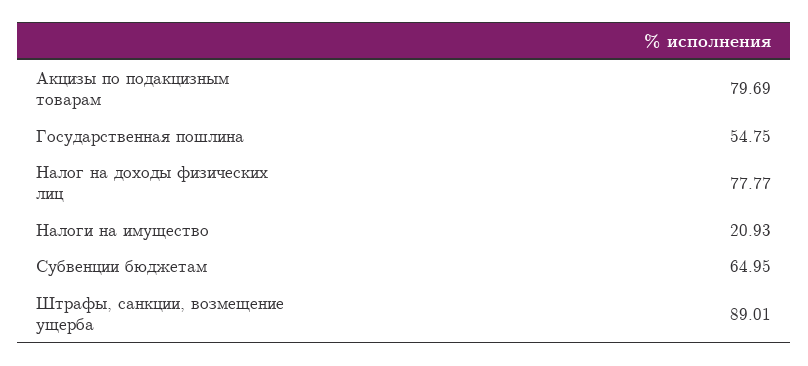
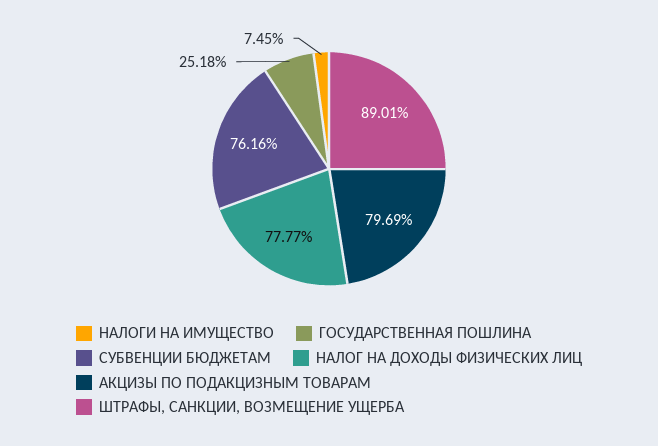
Государственная пошлина: 54.75 -> 25.18
Налоги на имущество: 20.93 -> 7.45
Субвенции бюджетам: 64.95 -> 76.16

